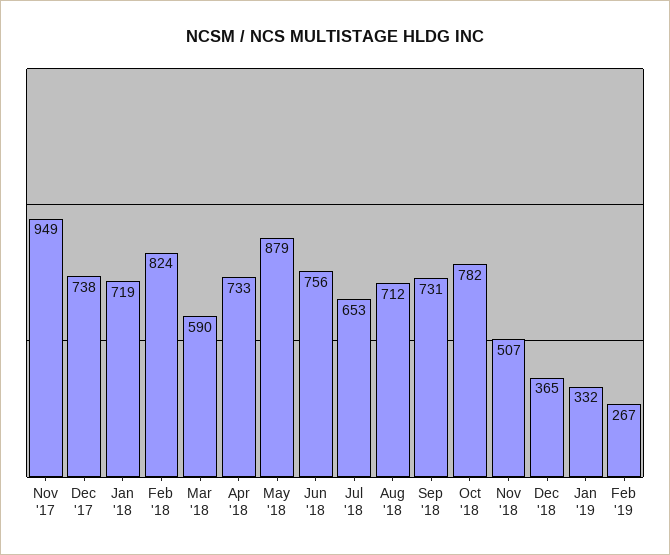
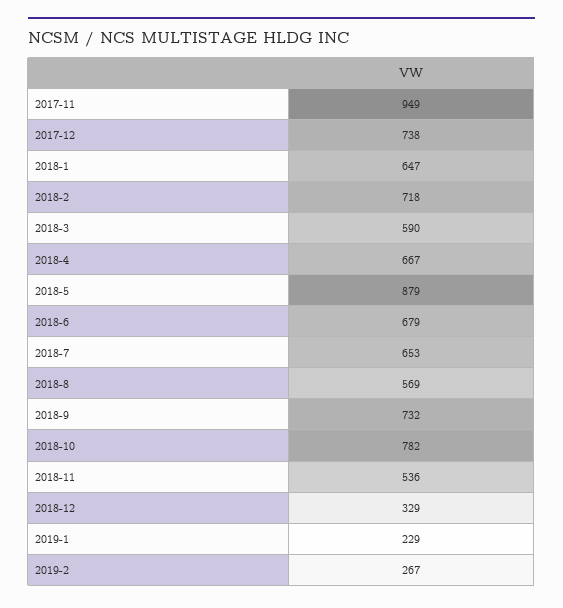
Jan '18: 719 -> 647
Feb '18: 824 -> 718
Apr '18: 733 -> 667
Jun '18: 756 -> 679
Aug '18: 712 -> 569
Sep '18: 731 -> 732
Nov '18: 507 -> 536
Dec '18: 365 -> 329
Jan '19: 332 -> 229

